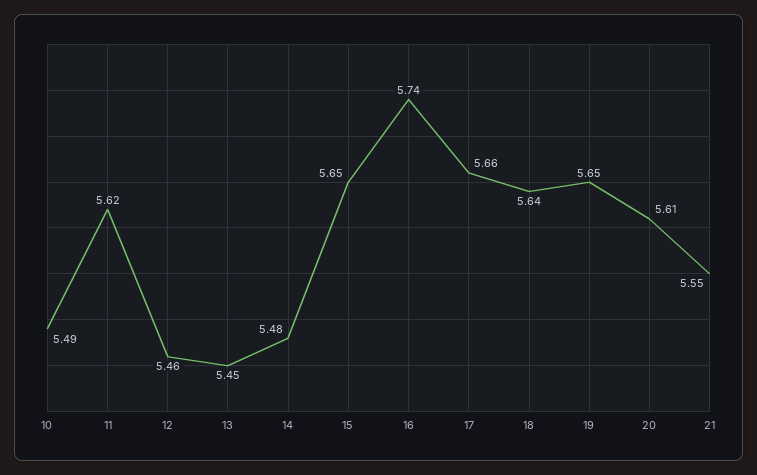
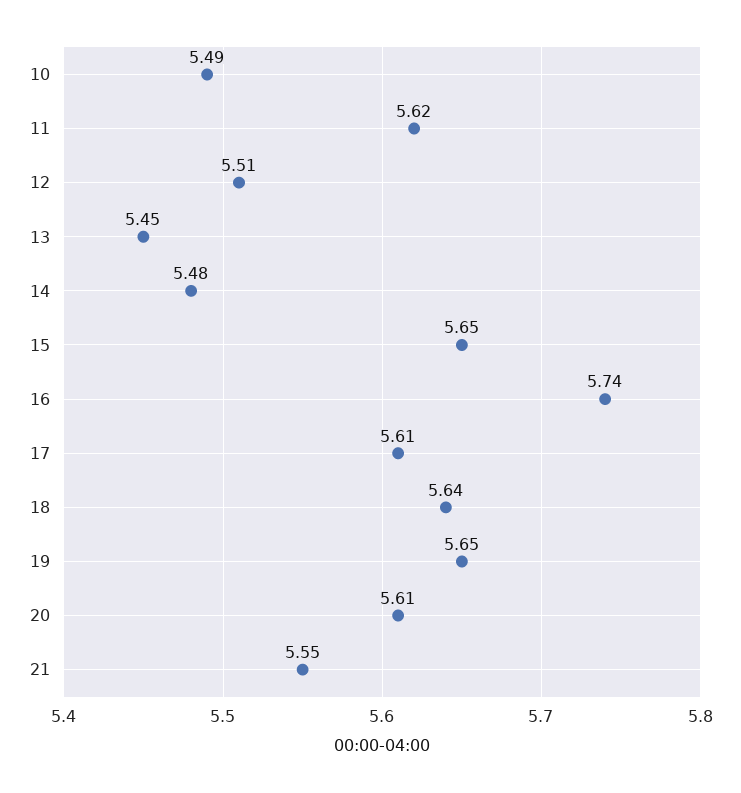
12: 5.46 -> 5.51
17: 5.66 -> 5.61

